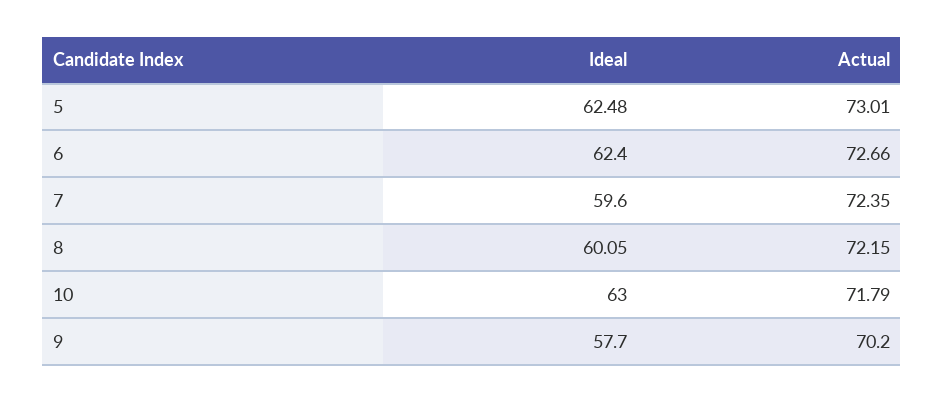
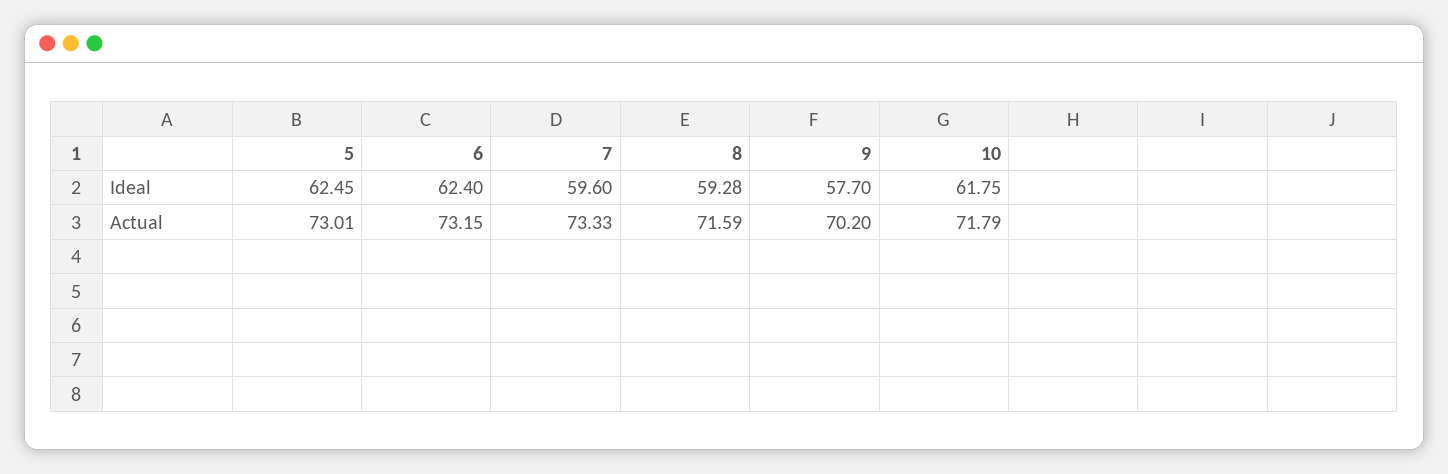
Ideal, 5: 62.48 -> 62.45
Actual, 6: 72.66 -> 73.15
Actual, 7: 72.35 -> 73.33
Ideal, 8: 60.05 -> 59.28
Actual, 8: 72.15 -> 71.59
Ideal, 10: 63 -> 61.75

